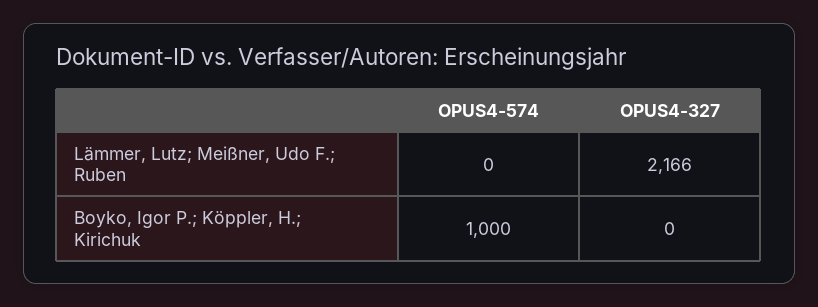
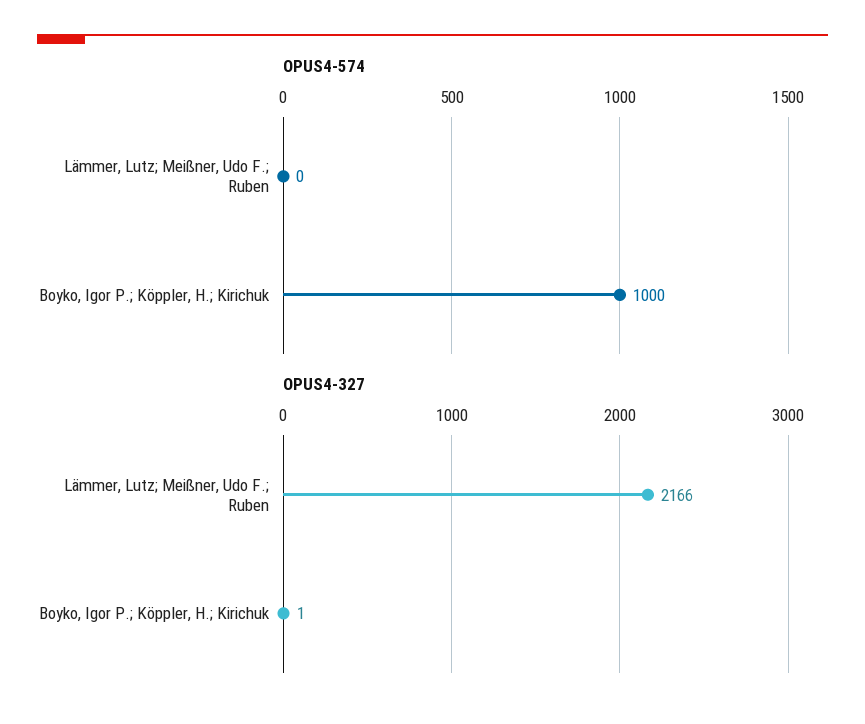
OPUS4-327, Boyko, Igor P.; Köppler, H.; Kirichuk: 0 -> 1

